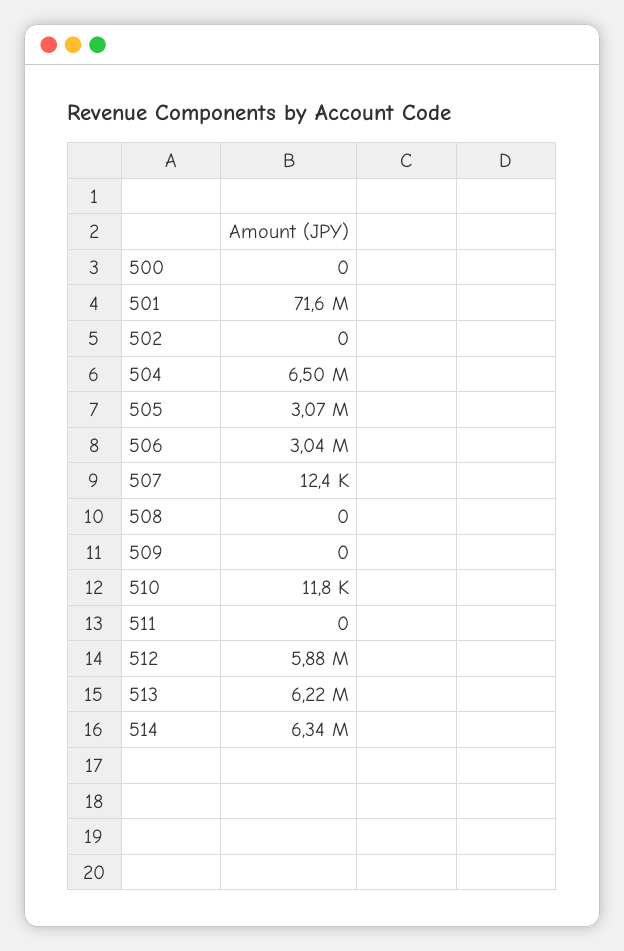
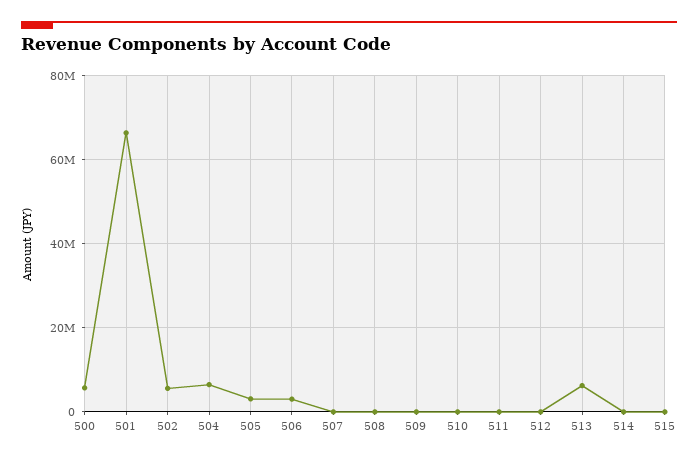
500: 0 -> 6000000
501: 71600000 -> 66000000
502: 0 -> 6000000
512: 5880000 -> 0
514: 6340000 -> 0
515: none -> 0

